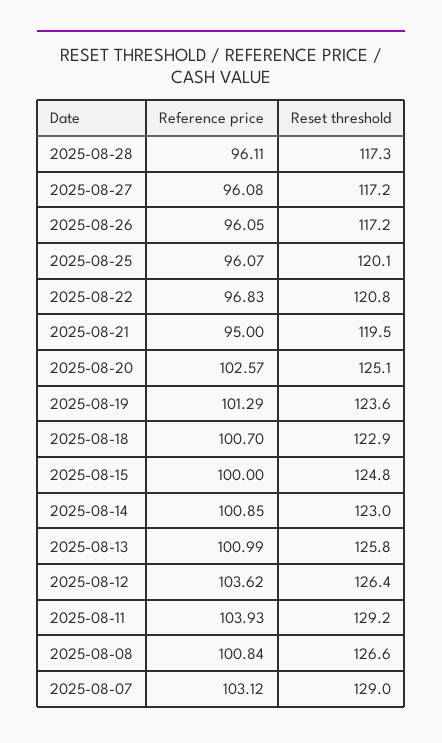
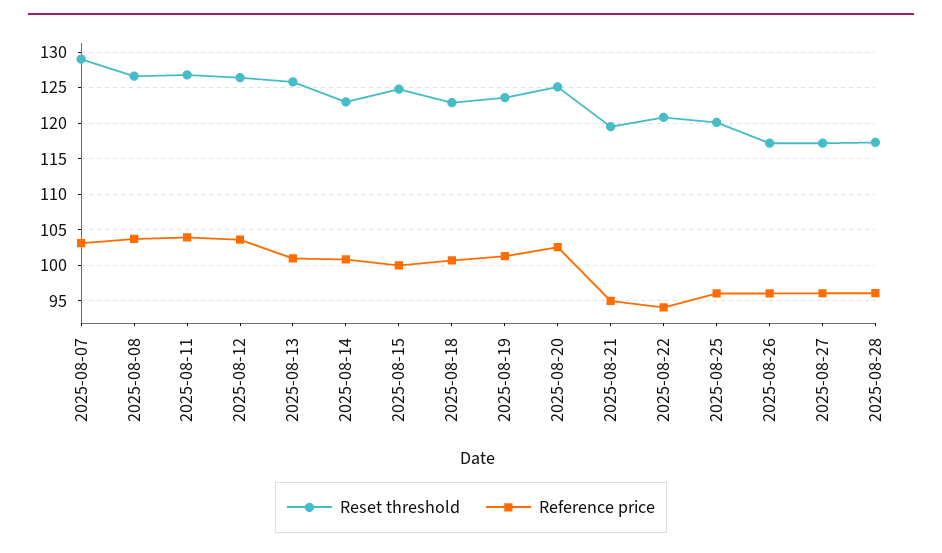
Reference price, 2025-08-22: 96.83 -> 94
Reset threshold, 2025-08-11: 129.2 -> 127
Reference price, 2025-08-08: 100.84 -> 104

